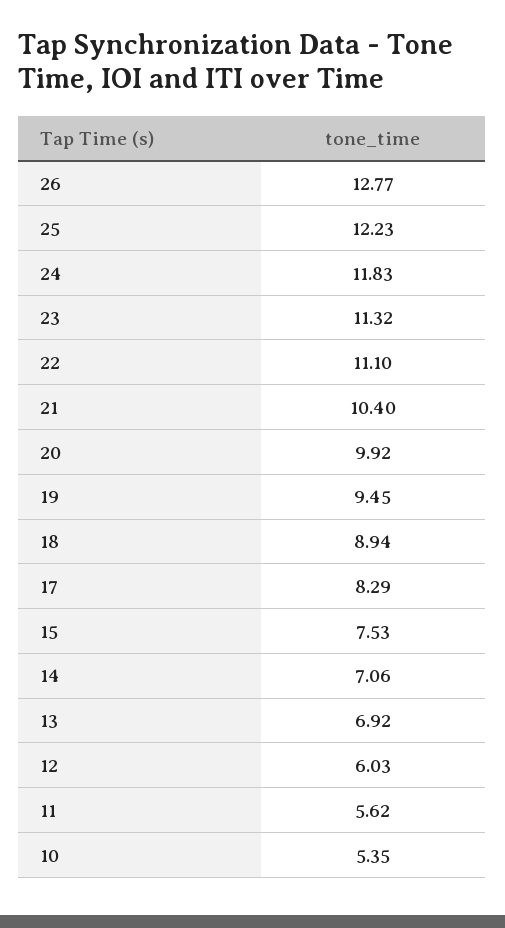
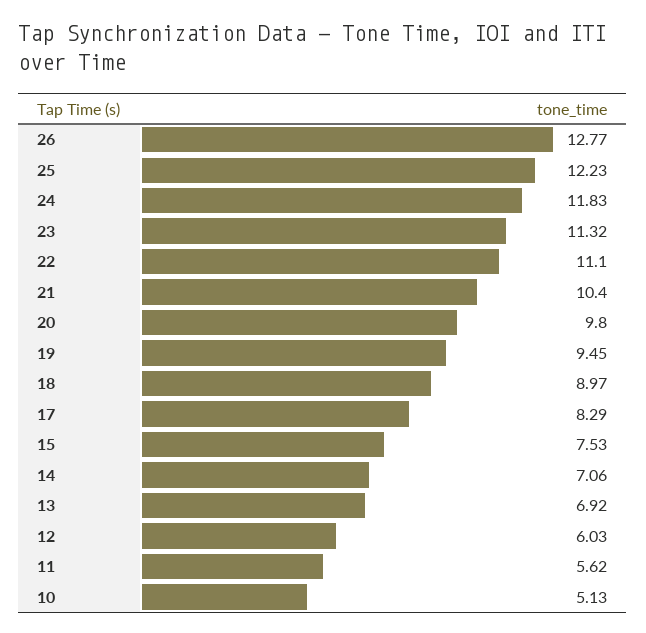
20: 9.92 -> 9.8
18: 8.94 -> 8.97
10: 5.35 -> 5.13

